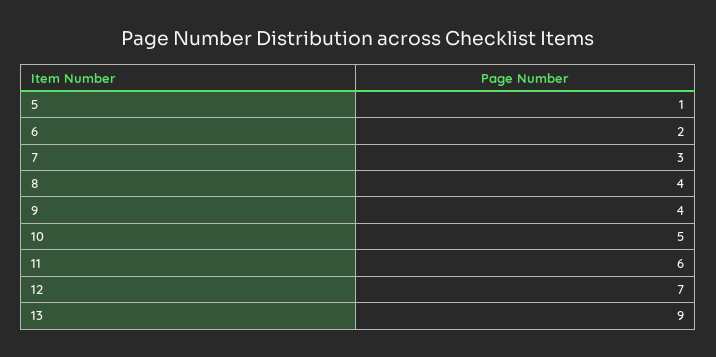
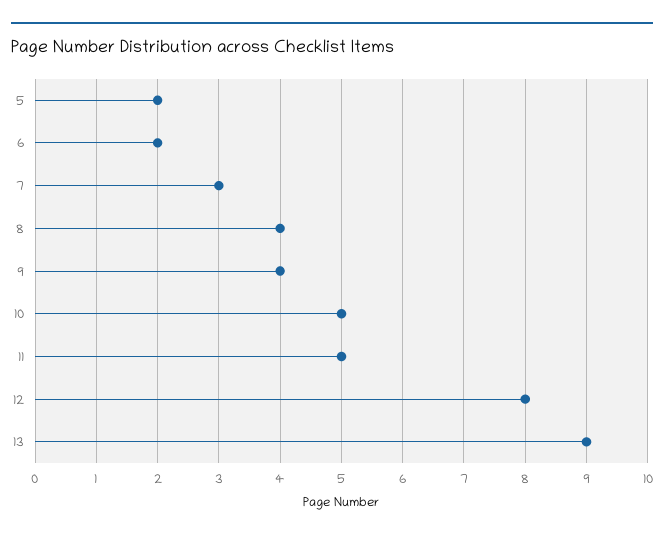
5: 1 -> 2
11: 6 -> 5
12: 7 -> 8

